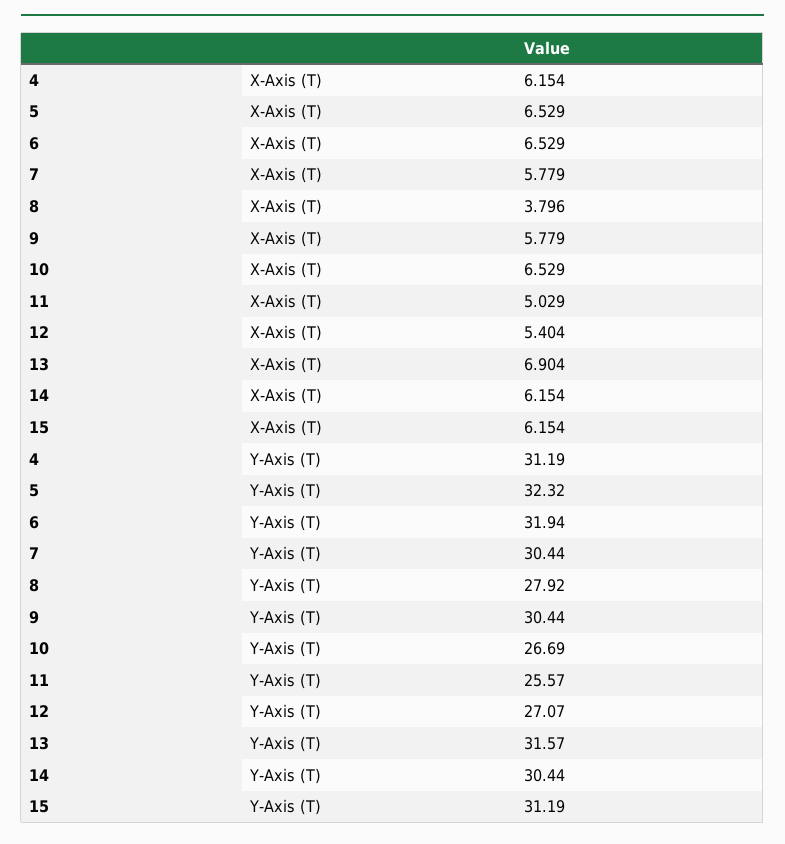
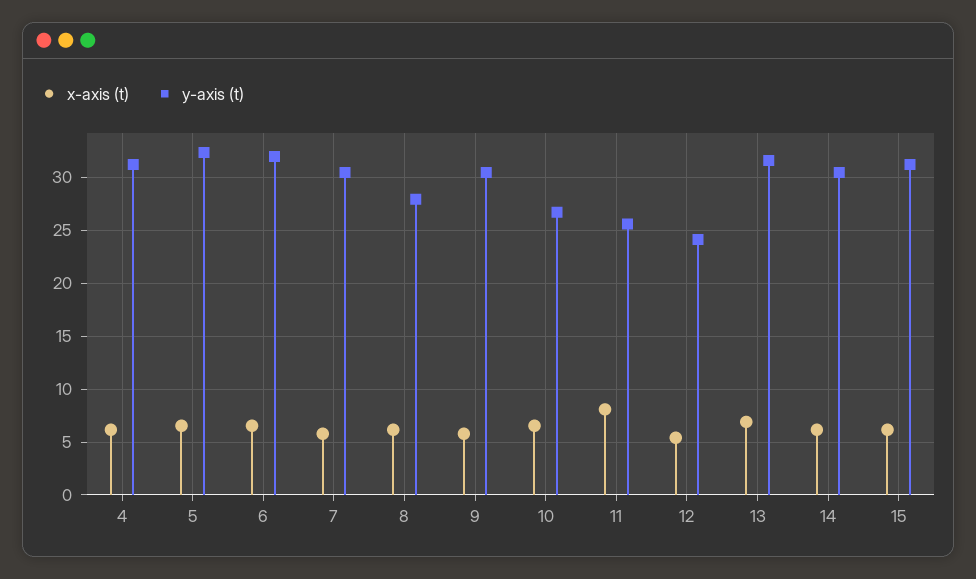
X-Axis (T), 8: 3.796 -> 6
X-Axis (T), 11: 5.029 -> 8
Y-Axis (T), 12: 27.07 -> 24

